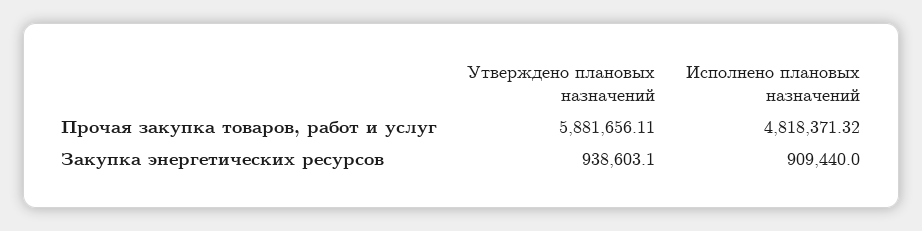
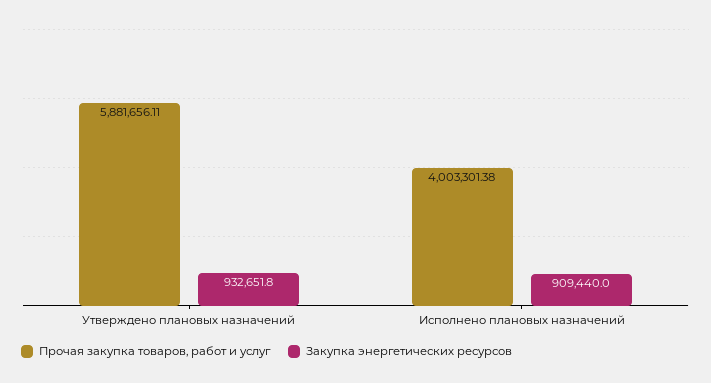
Прочая закупка товаров, работ и услуг, Исполнено плановых назначений: 4818371.32 -> 4003301.38
Закупка энергетических ресурсов, Утверждено плановых назначений: 938603.1 -> 932651.8

